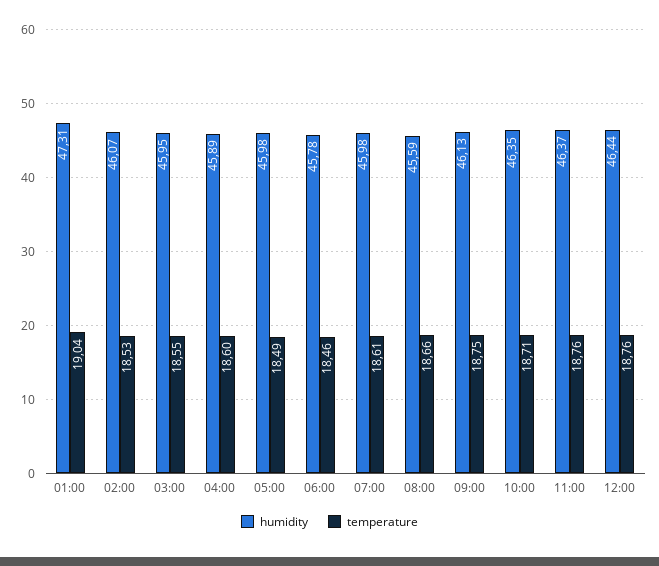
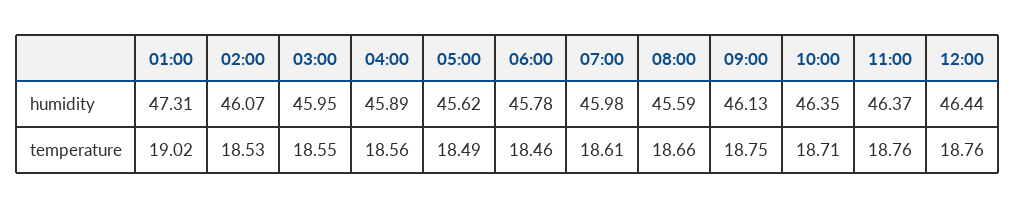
temperature, 01:00: 19.04 -> 19.02
temperature, 04:00: 18.6 -> 18.56
humidity, 05:00: 45.98 -> 45.62

